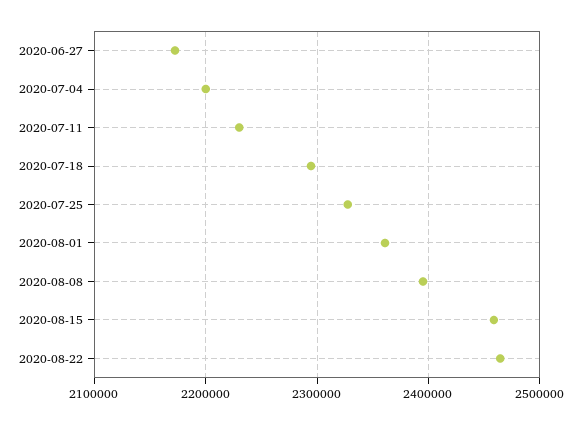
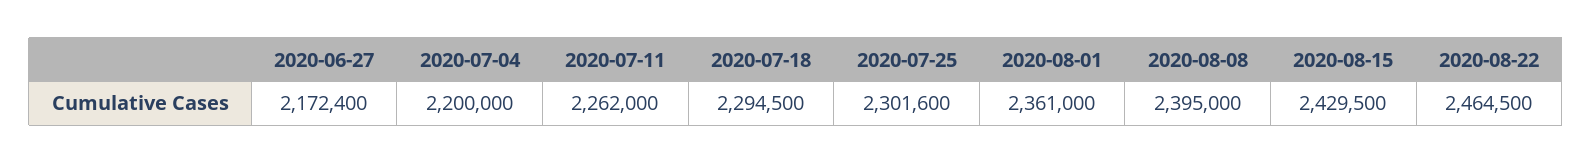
2020-07-11: 2230000 -> 2262000
2020-07-25: 2330000 -> 2301600
2020-08-15: 2460000 -> 2429500

